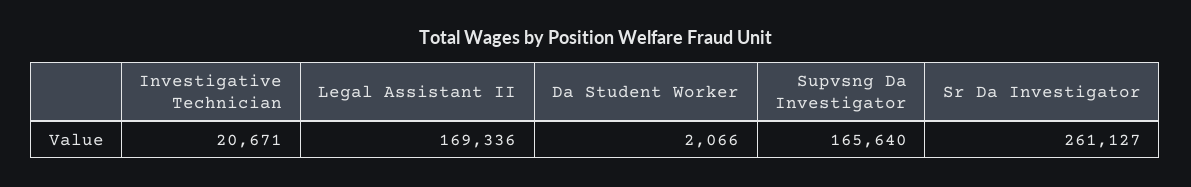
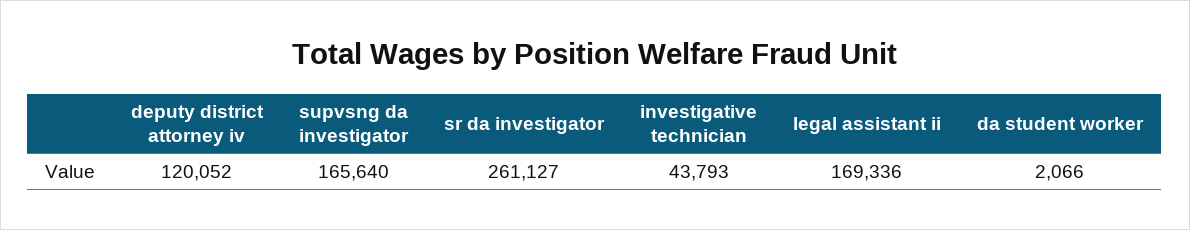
Investigative Technician: 20671 -> 43793
deputy district attorney iv: none -> 120052

